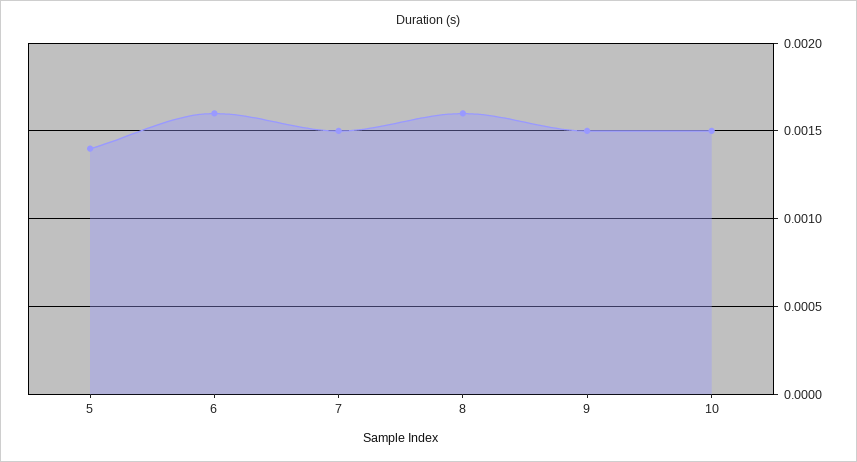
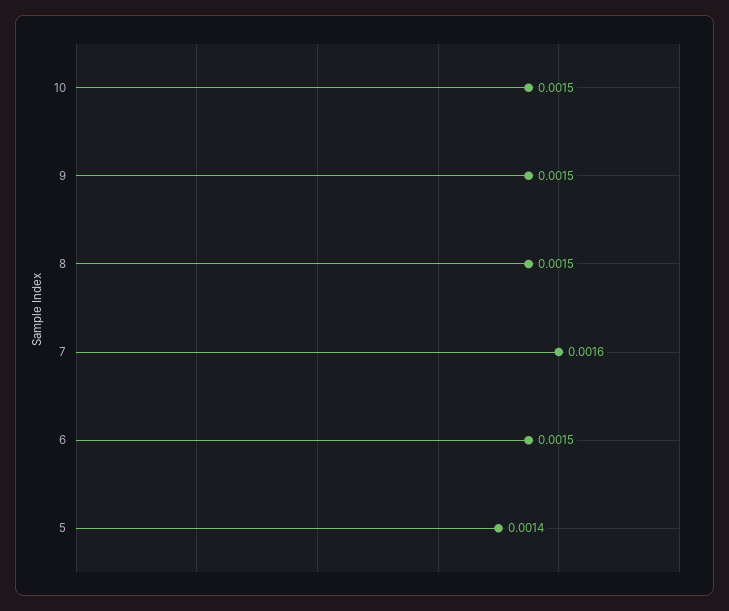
6: 0.0016 -> 0.0015
7: 0.0015 -> 0.0016
8: 0.0016 -> 0.0015

